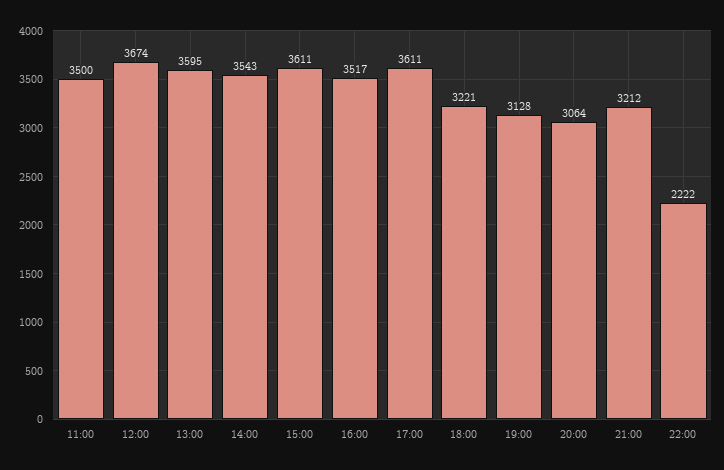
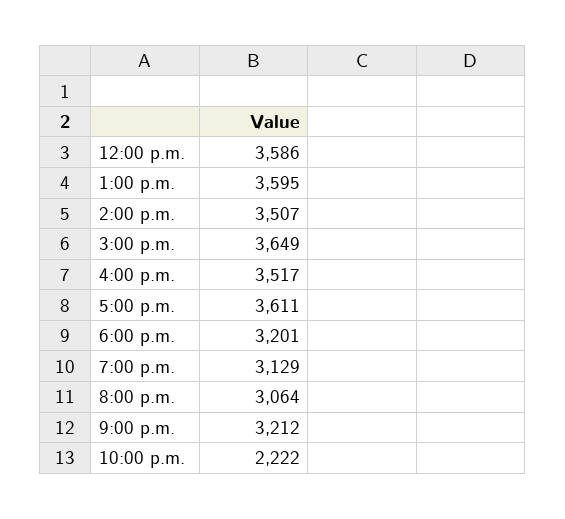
11:00: 3500 -> none
12:00: 3674 -> 3586
14:00: 3543 -> 3507
15:00: 3611 -> 3649
18:00: 3221 -> 3201
19:00: 3128 -> 3129

